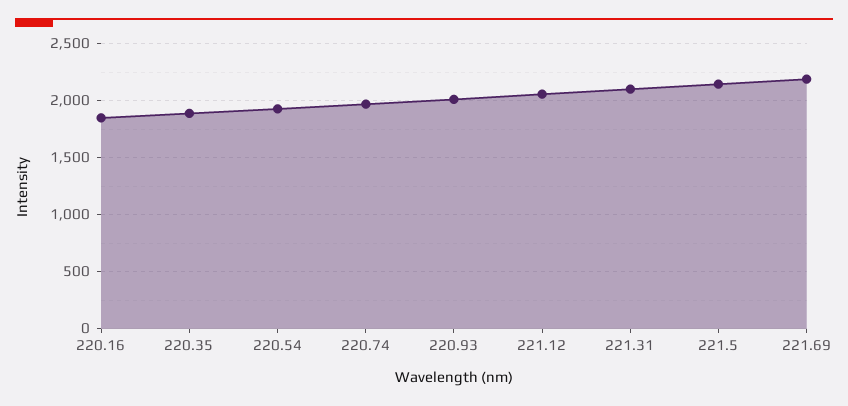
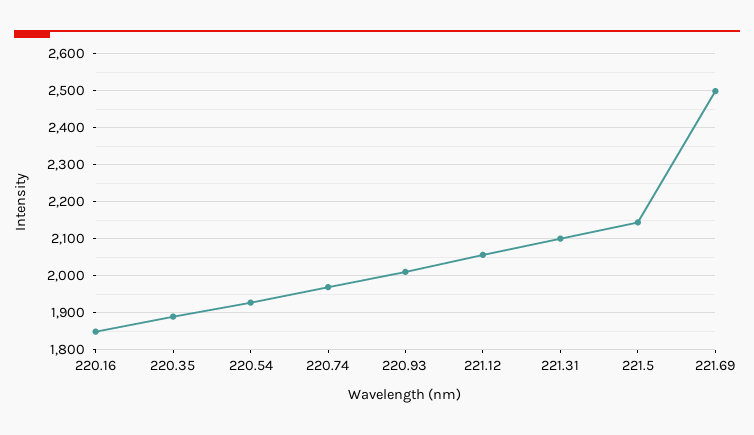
221.69: 2200 -> 2500

